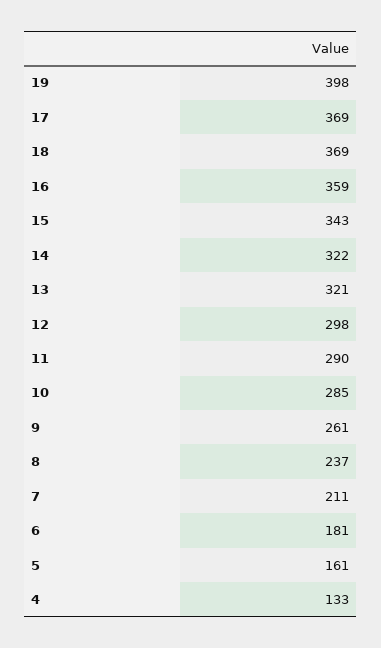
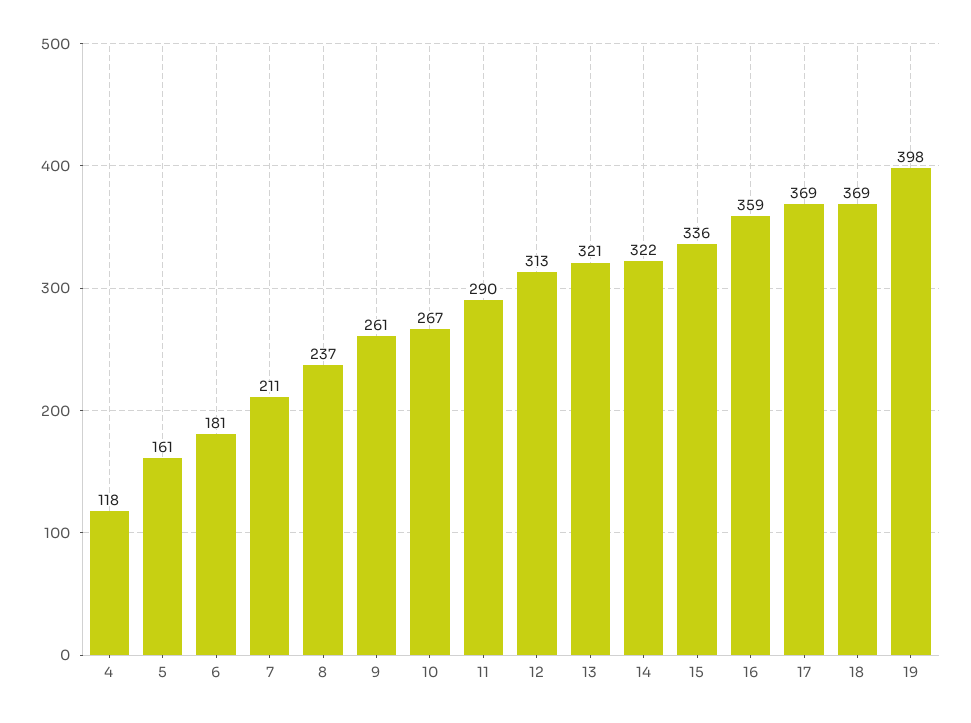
15: 343 -> 336
12: 298 -> 313
10: 285 -> 267
4: 133 -> 118

